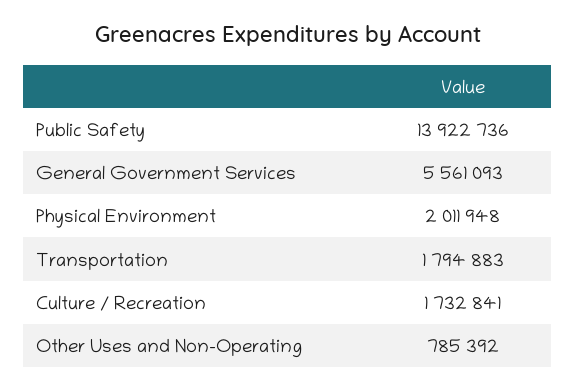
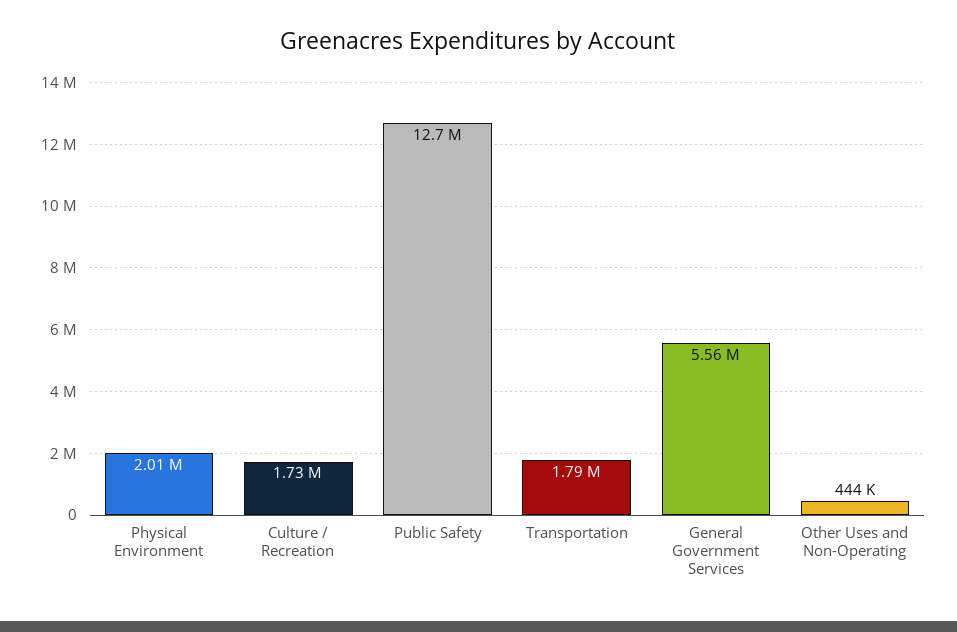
Public Safety: 13922736 -> 12700000
Other Uses and Non-Operating: 785392 -> 444000

